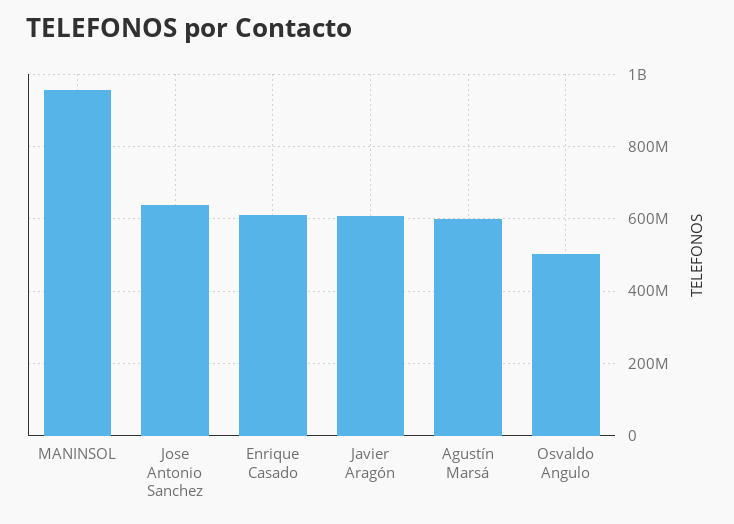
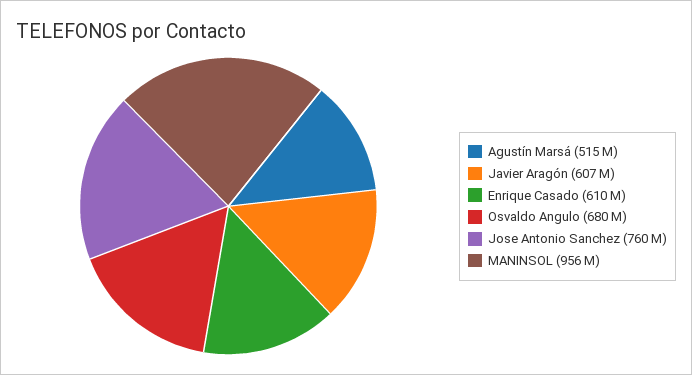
Jose Antonio Sanchez: 640000000 -> 760000000
Agustín Marsá: 600000000 -> 515000000
Osvaldo Angulo: 500000000 -> 680000000

